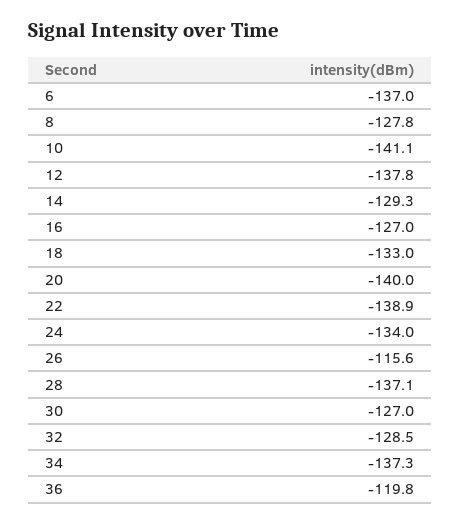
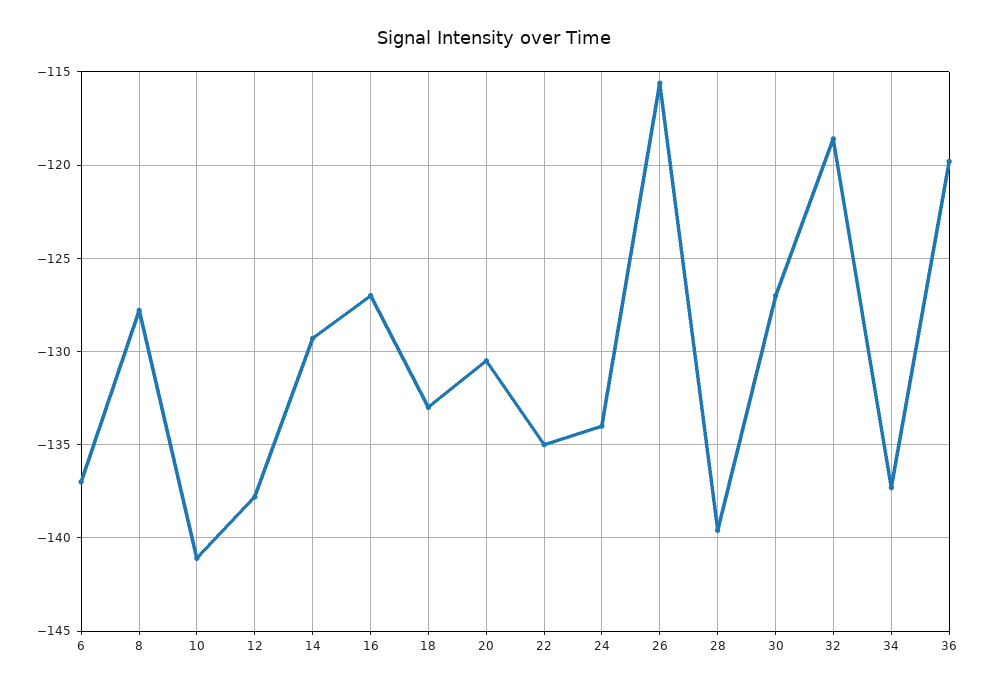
20: -140 -> -130.5
22: -138.9 -> -135
28: -137.1 -> -139.5
32: -128.5 -> -118.5

